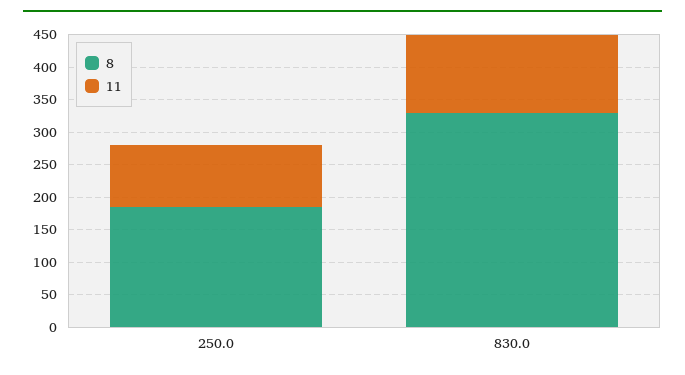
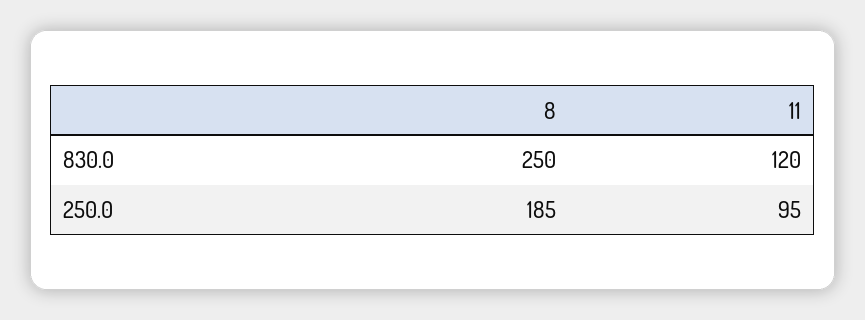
8, 830.0: 325 -> 250

